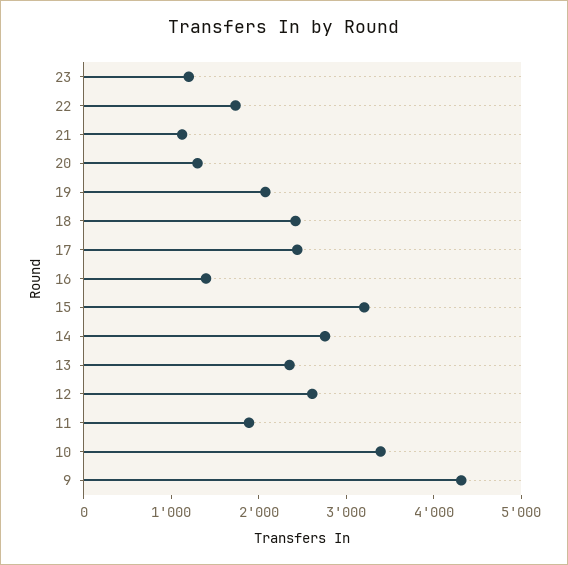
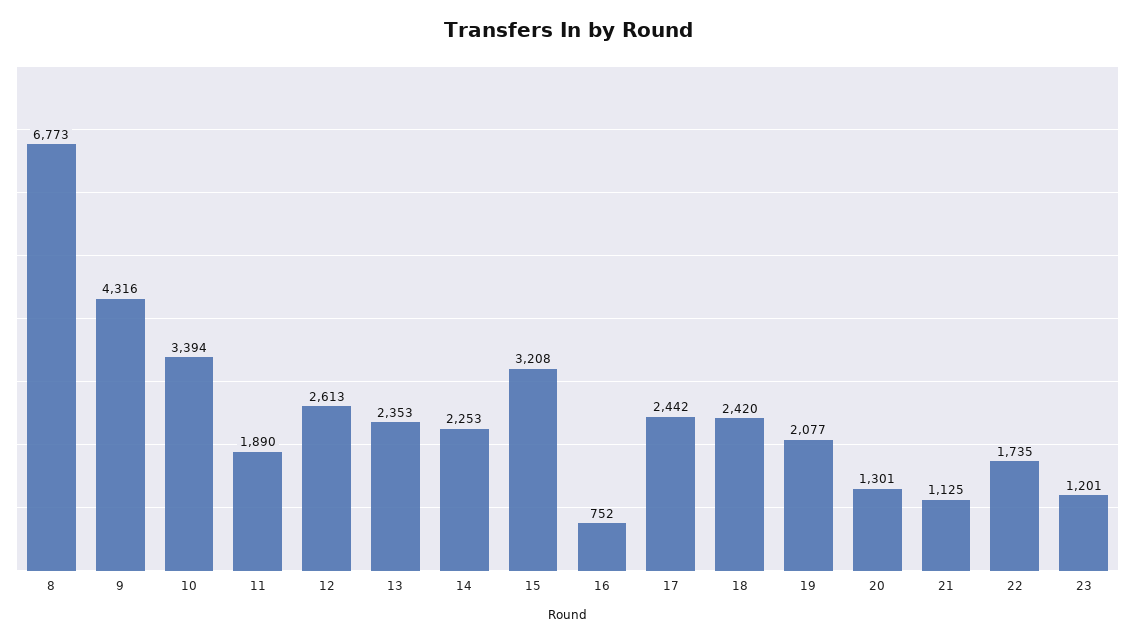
16: 1400 -> 752
14: 2800 -> 2253
8: none -> 6773

